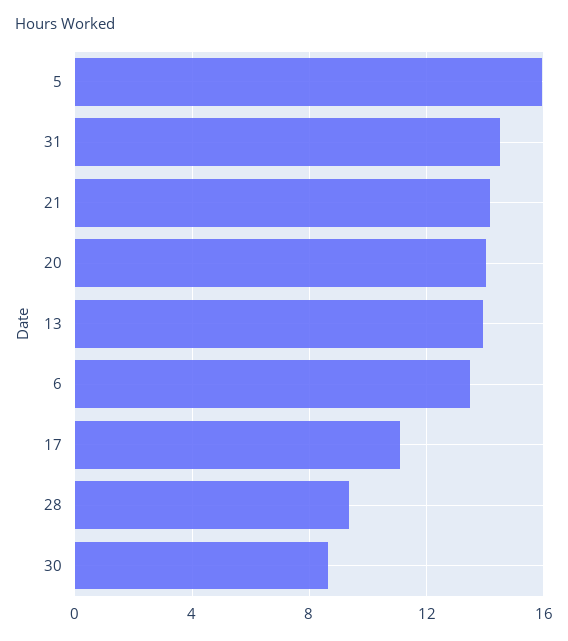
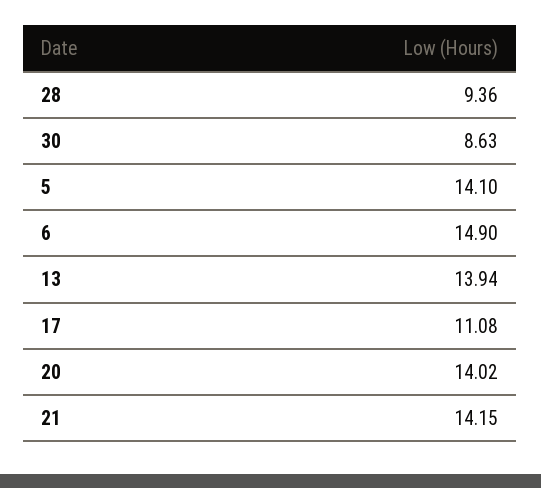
5: 16 -> 14.1
31: 14.5 -> none
6: 13.5 -> 14.9

